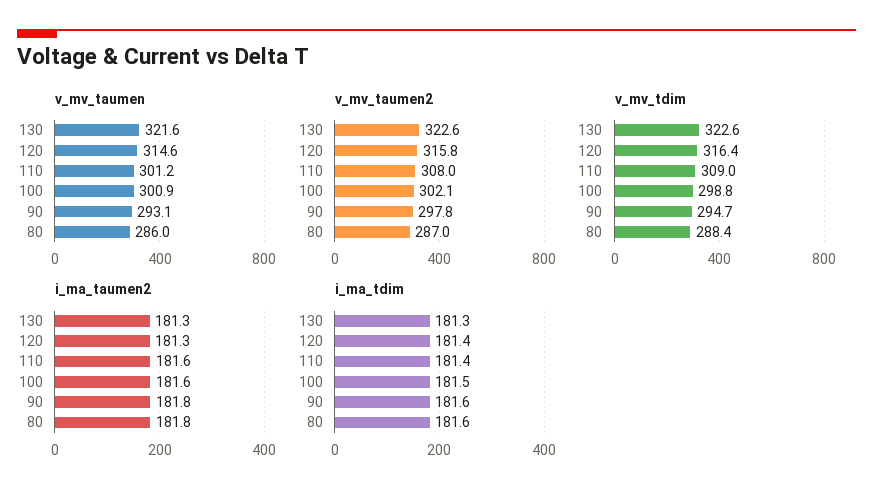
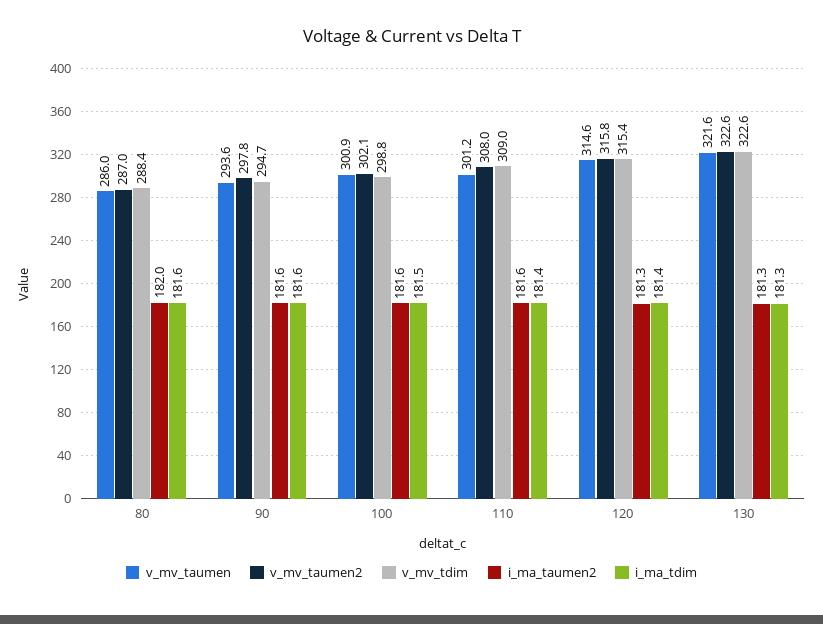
v_mv_taumen, 90: 293.1 -> 293.6
v_mv_tdim, 120: 316.4 -> 315.4
i_ma_taumen2, 90: 181.8 -> 181.6
i_ma_taumen2, 80: 181.8 -> 182

